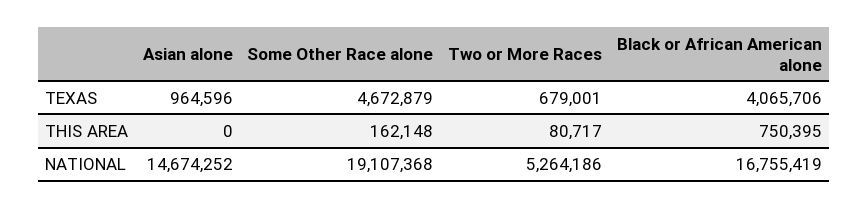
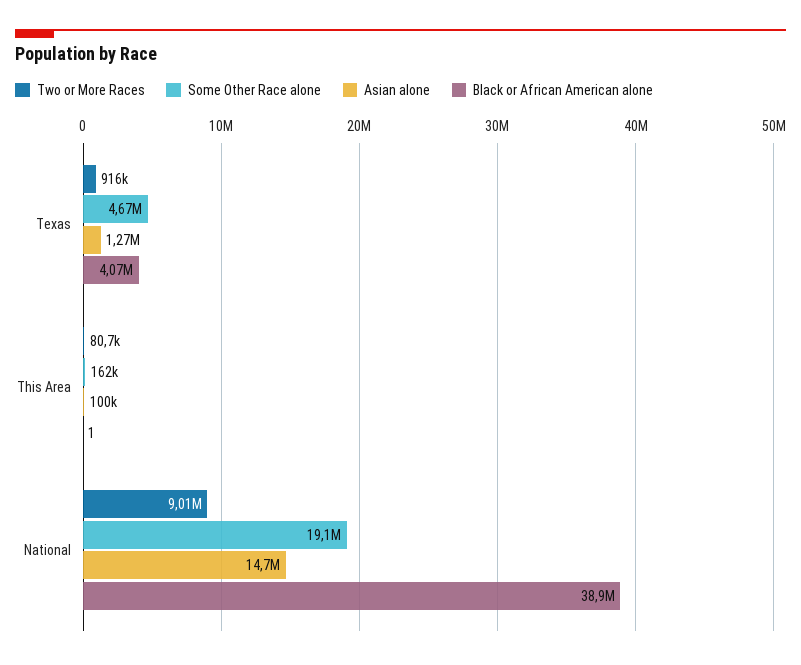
Asian alone, TEXAS: 964596 -> 1270000
Two or More Races, TEXAS: 679001 -> 916000
Asian alone, THIS AREA: 0 -> 100000
Black or African American alone, THIS AREA: 750395 -> 1
Two or More Races, NATIONAL: 5264186 -> 9010000
Black or African American alone, NATIONAL: 16755419 -> 38900000

